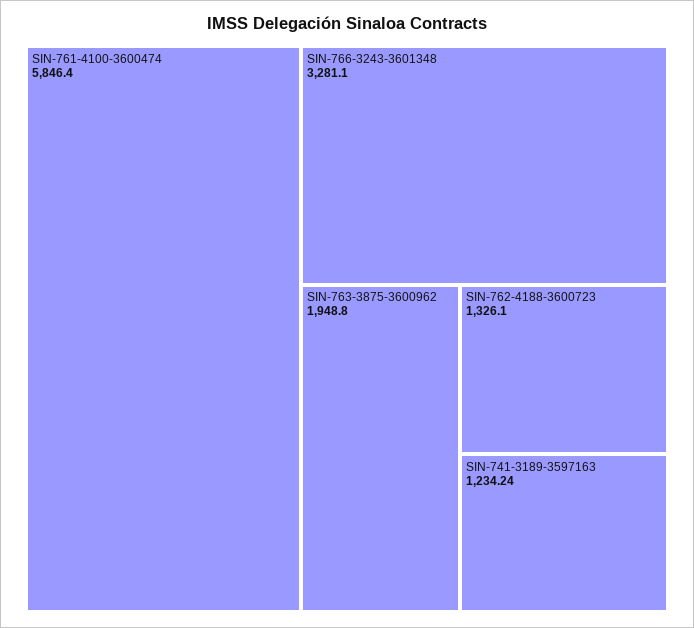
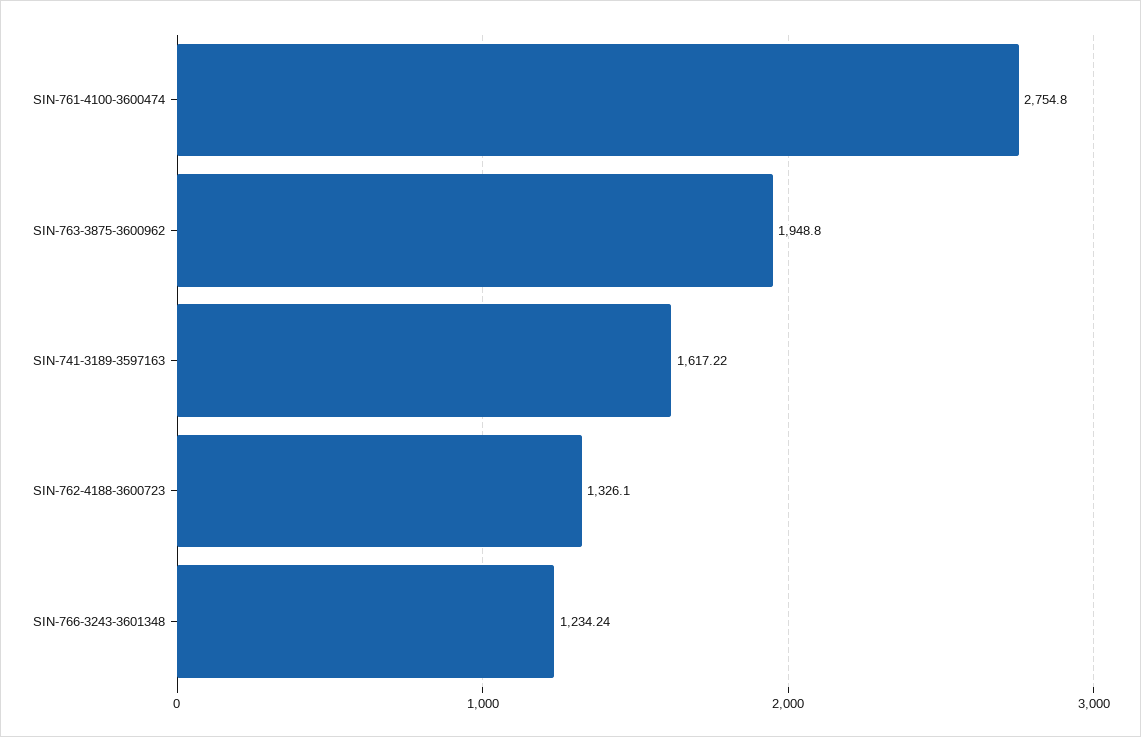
SIN-761-4100-3600474: 5846.4 -> 2754.8
SIN-766-3243-3601348: 3281.1 -> 1234.24
SIN-741-3189-3597163: 1234.24 -> 1617.22

